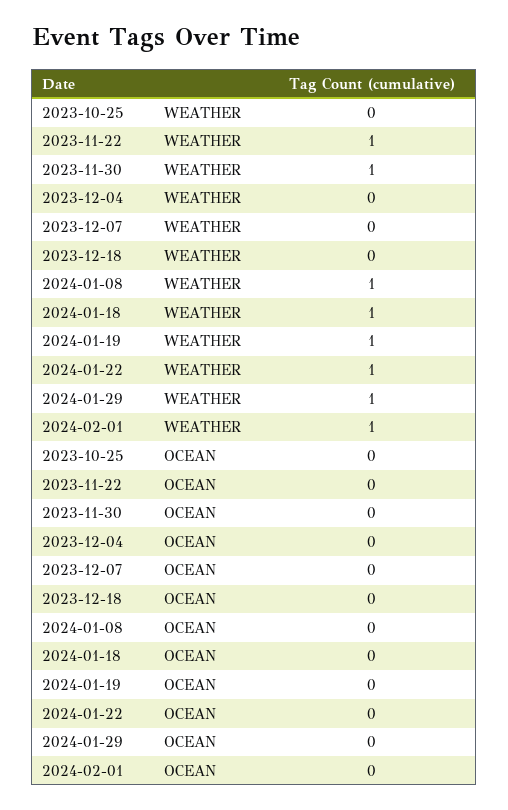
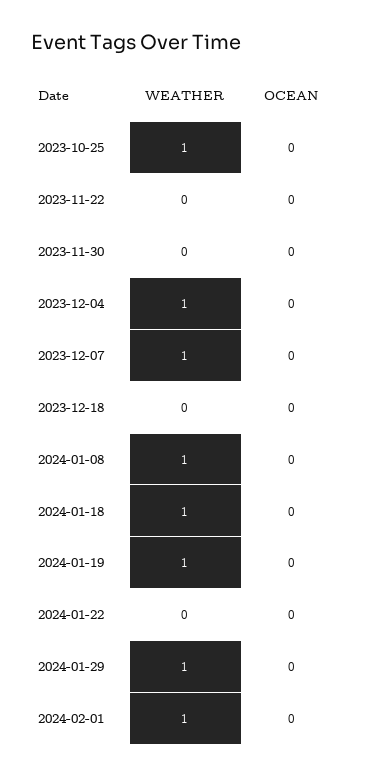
2023-10-25, WEATHER: 0 -> 1
2023-11-22, WEATHER: 1 -> 0
2023-11-30, WEATHER: 1 -> 0
2023-12-04, WEATHER: 0 -> 1
2023-12-07, WEATHER: 0 -> 1
2024-01-22, WEATHER: 1 -> 0

